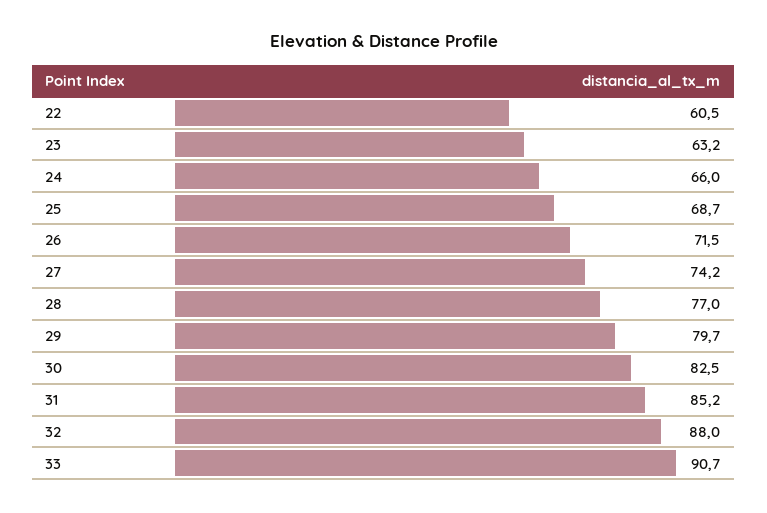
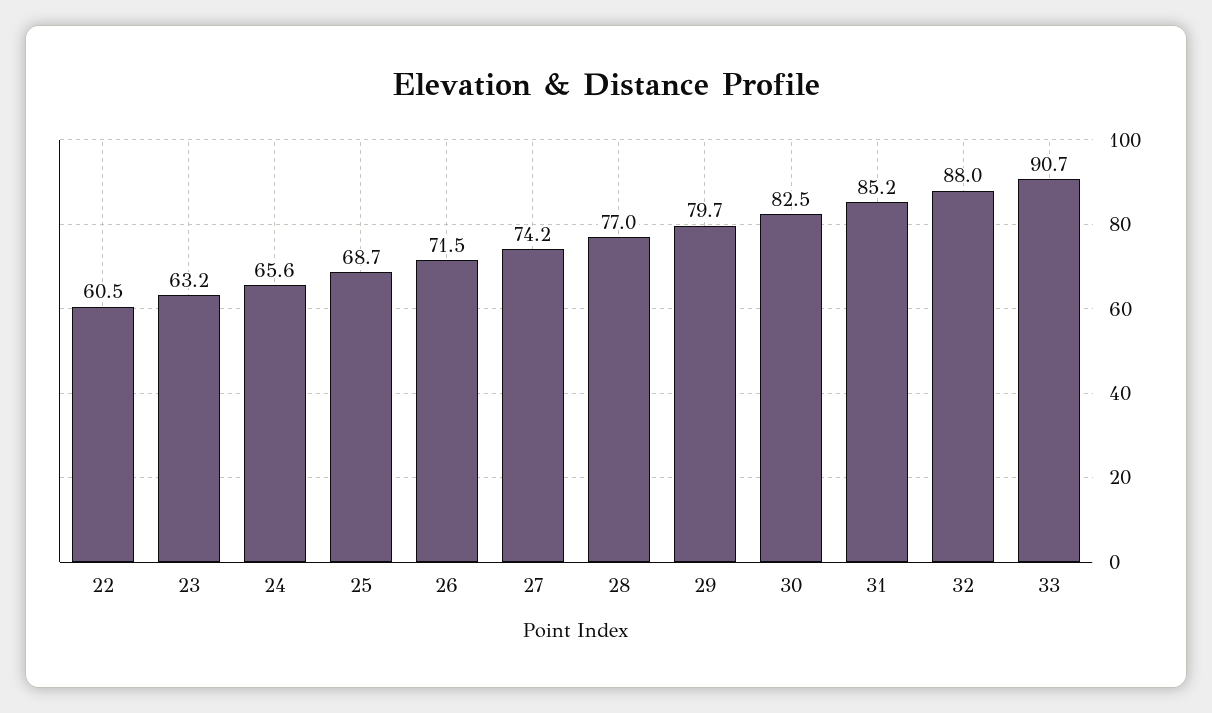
24: 66 -> 65.6

